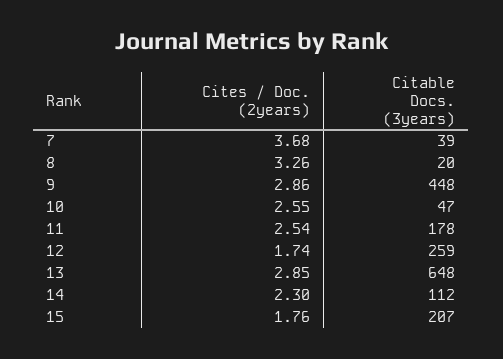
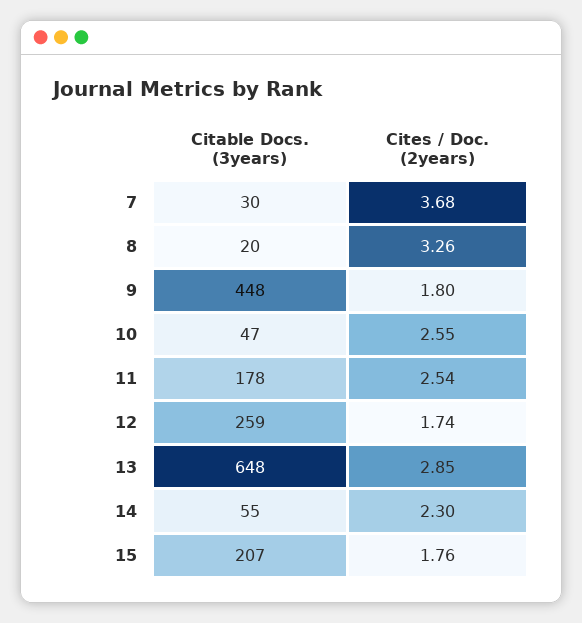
Citable Docs. (3years), 7: 39 -> 30
Cites / Doc. (2years), 9: 2.86 -> 1.8
Citable Docs. (3years), 14: 112 -> 55

